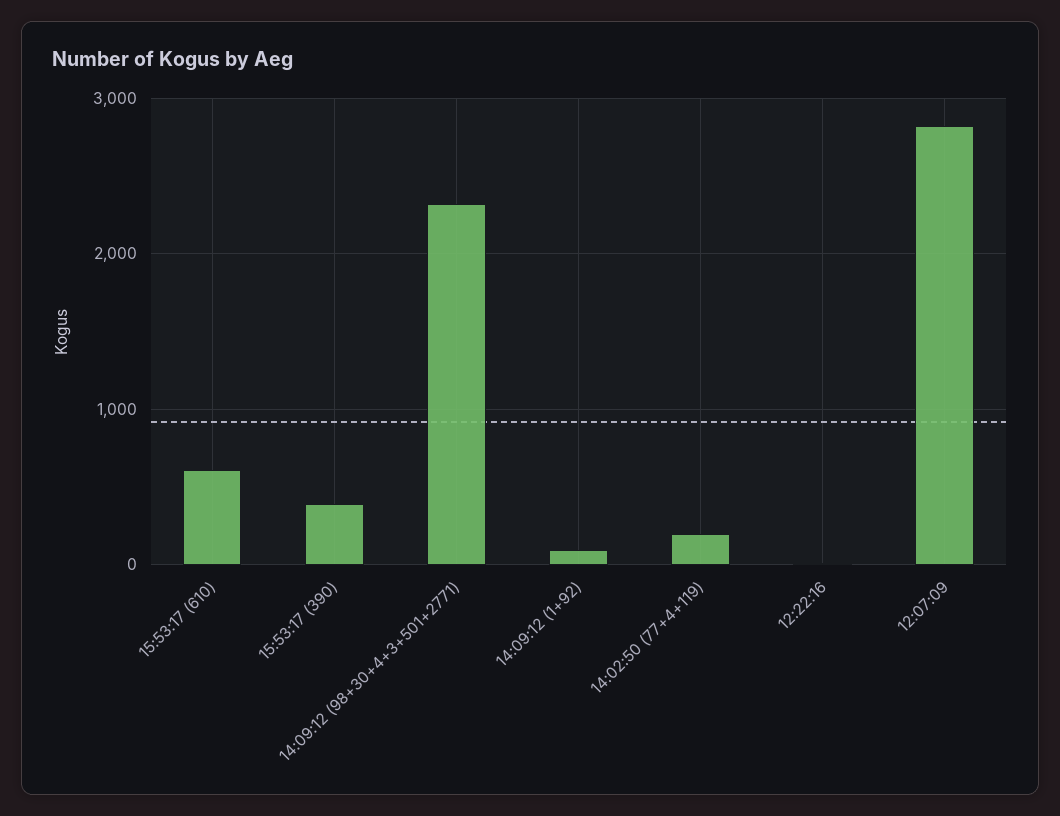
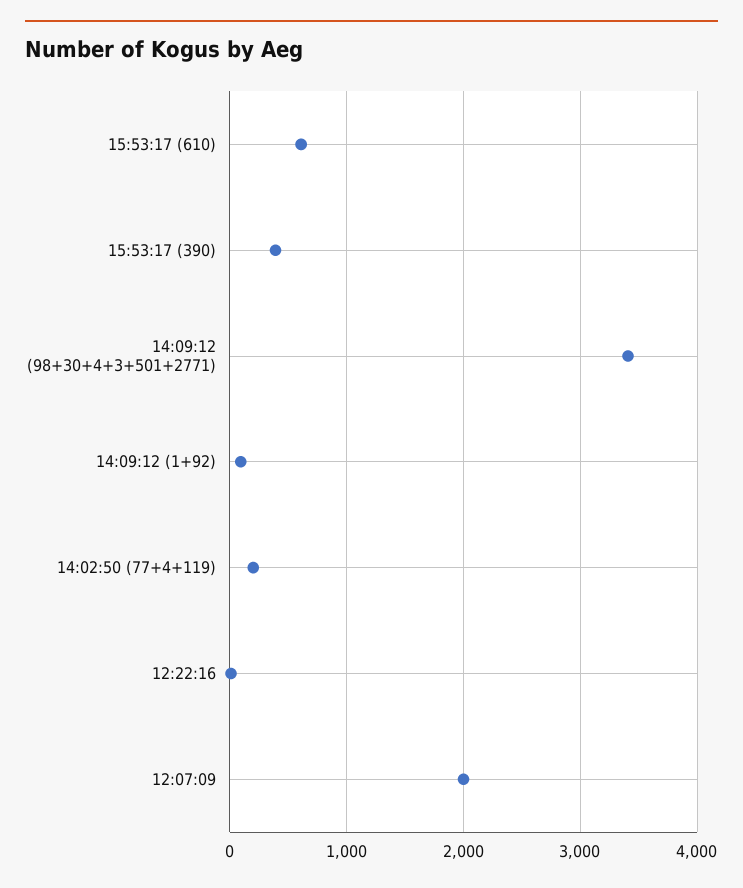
14:09:12 (98+30+4+3+501+2771): 2300 -> 3400
12:07:09: 2800 -> 2000

